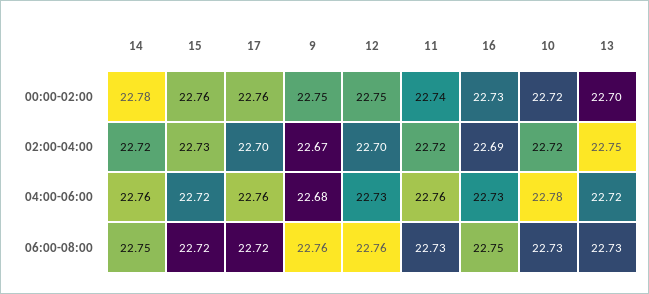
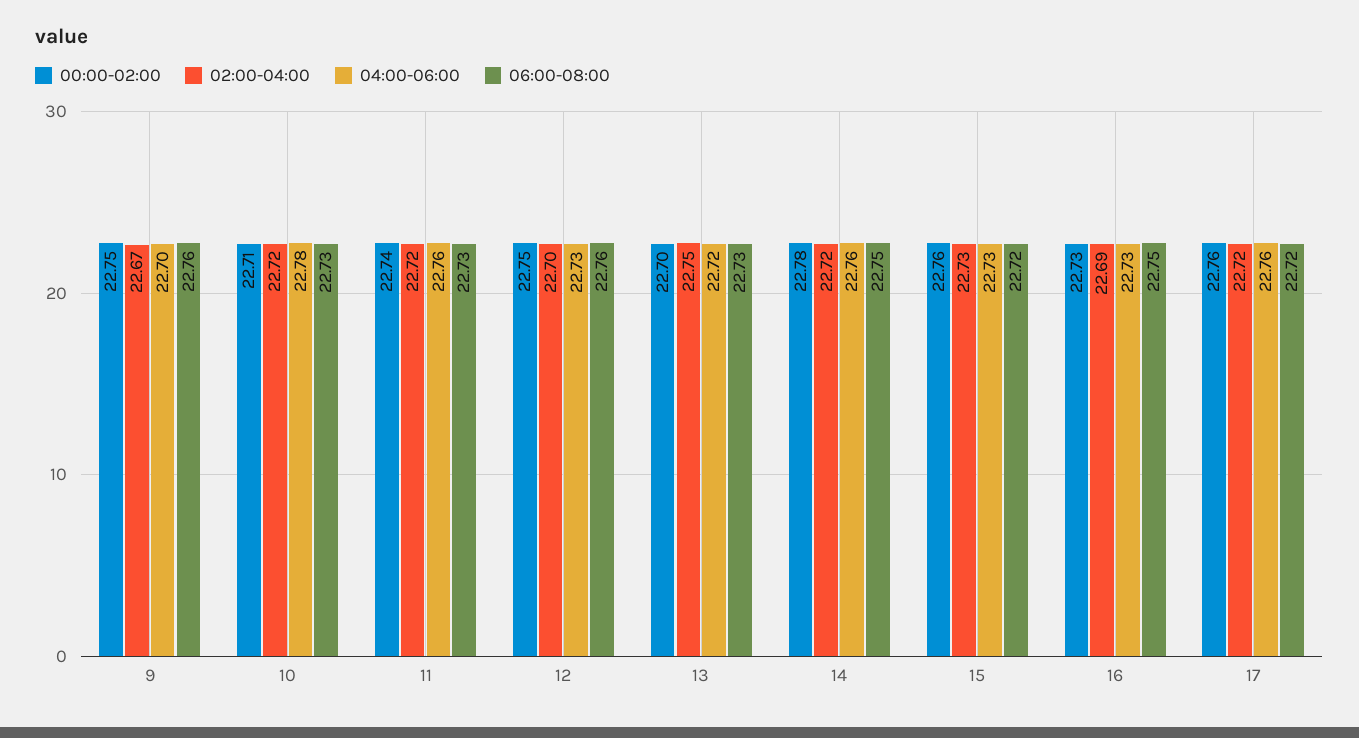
00:00-02:00, 10: 22.72 -> 22.71
02:00-04:00, 17: 22.7 -> 22.72
04:00-06:00, 15: 22.72 -> 22.73
04:00-06:00, 9: 22.68 -> 22.7

